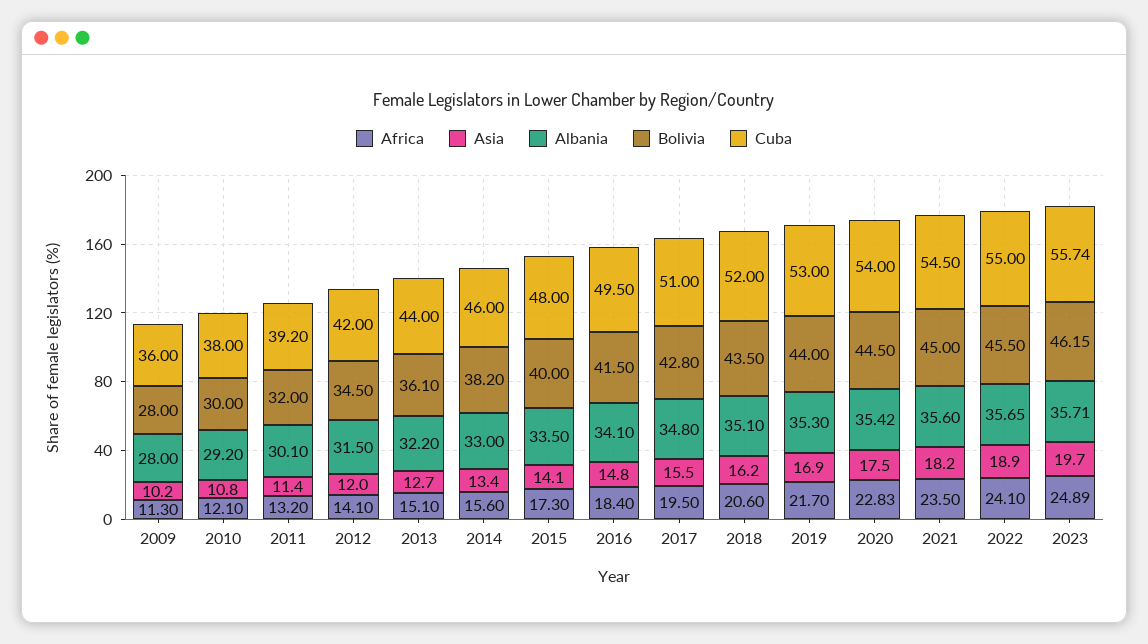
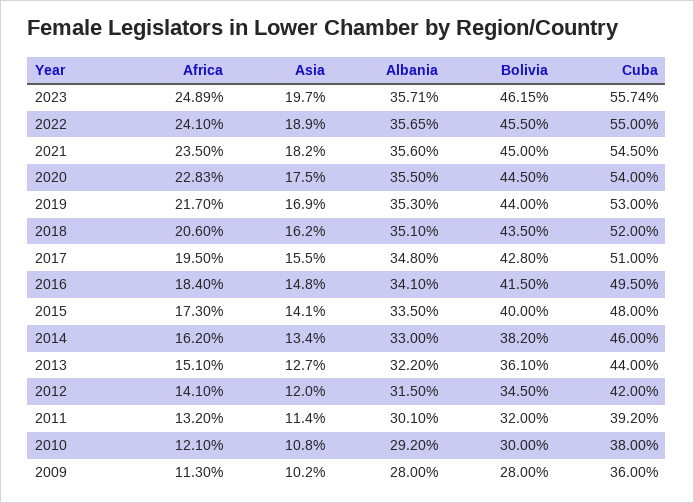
Africa, 2014: 15.6 -> 16.2
Albania, 2020: 35.42 -> 35.5

